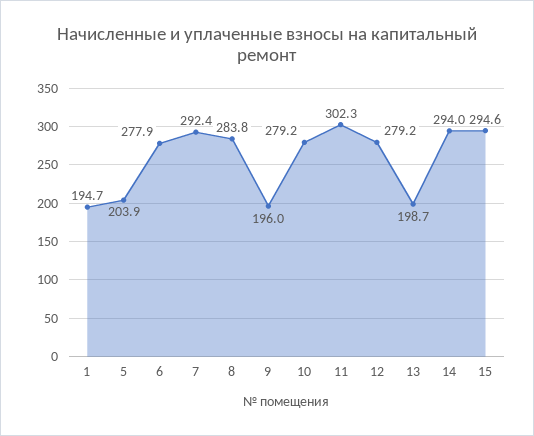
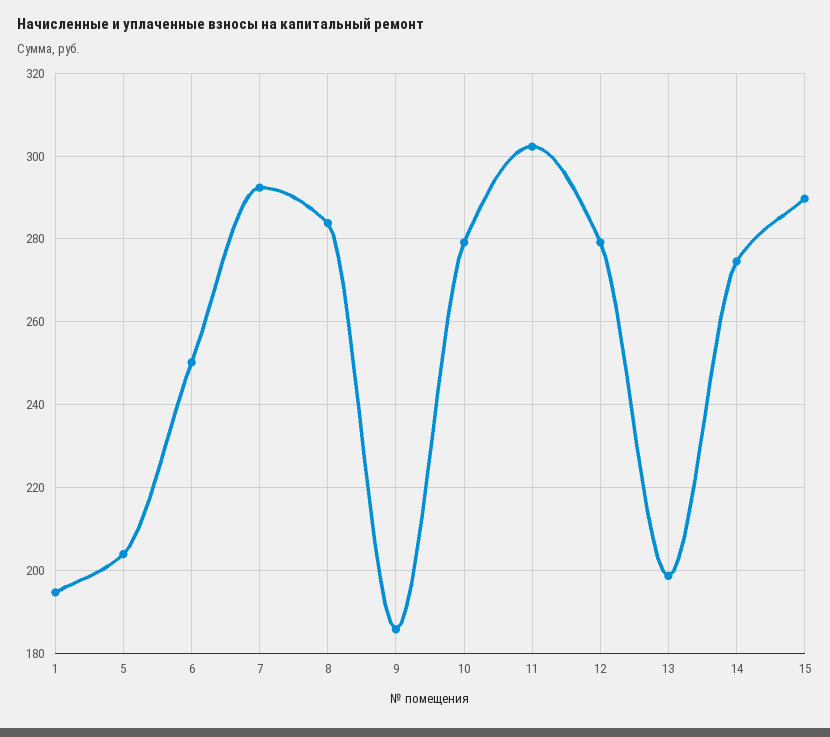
6: 277.9 -> 250
9: 196 -> 186
14: 294 -> 274
15: 294.6 -> 290

